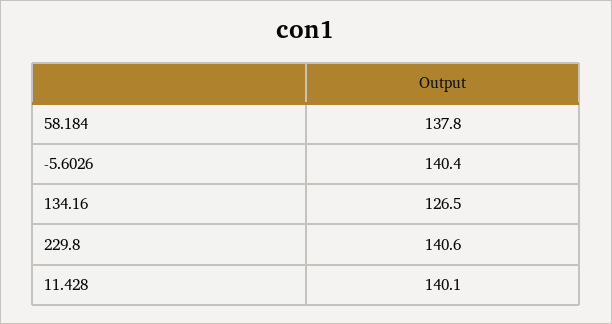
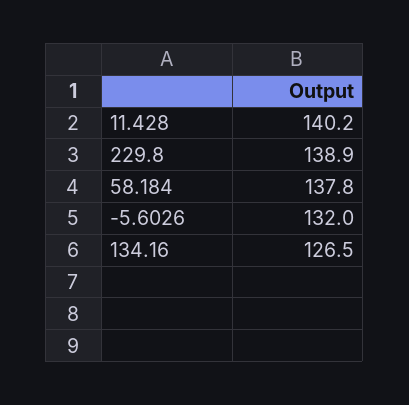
-5.6026: 140.4 -> 132
229.8: 140.6 -> 138.9
11.428: 140.1 -> 140.2

